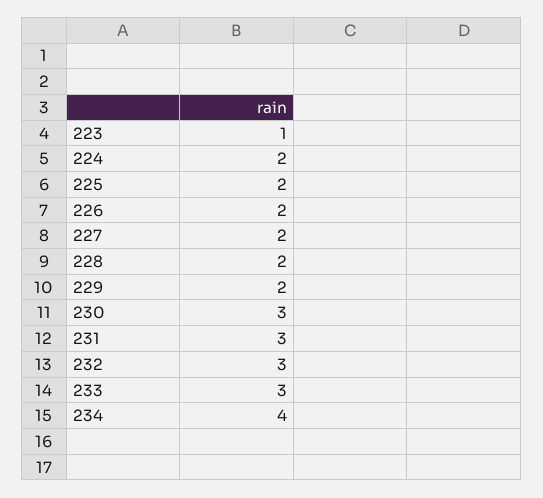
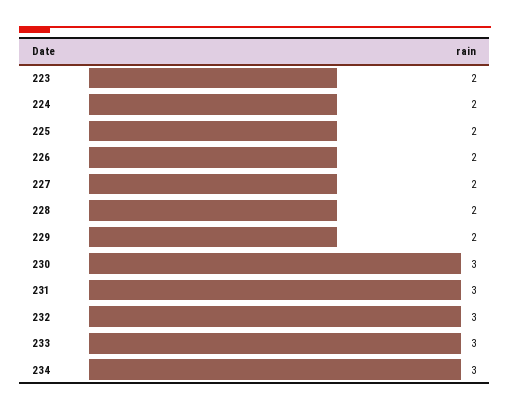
223: 1 -> 2
234: 4 -> 3

